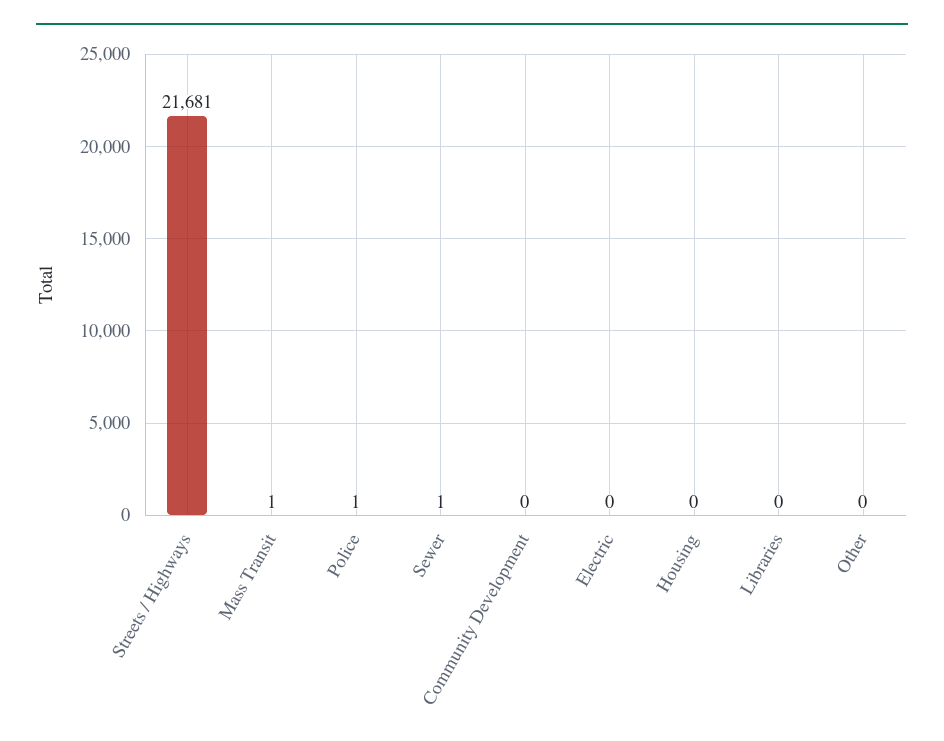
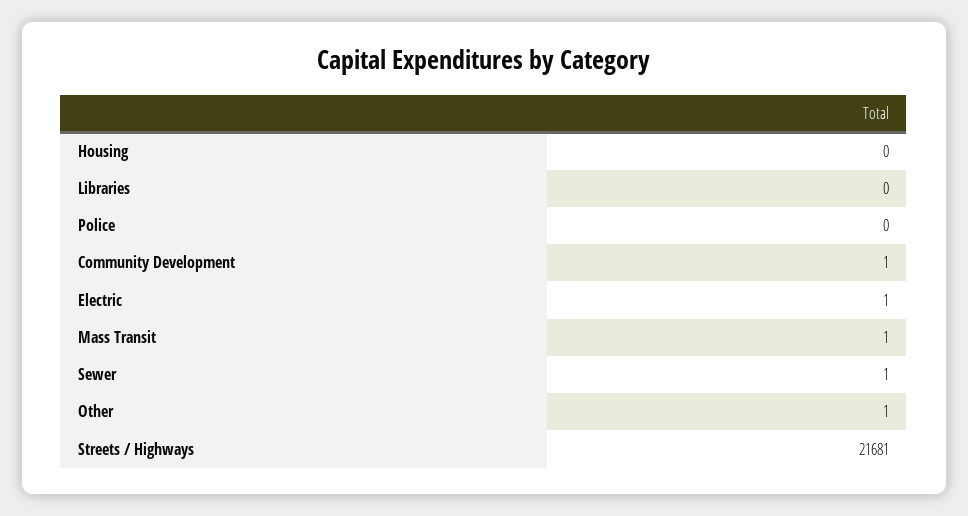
Police: 1 -> 0
Community Development: 0 -> 1
Electric: 0 -> 1
Other: 0 -> 1

